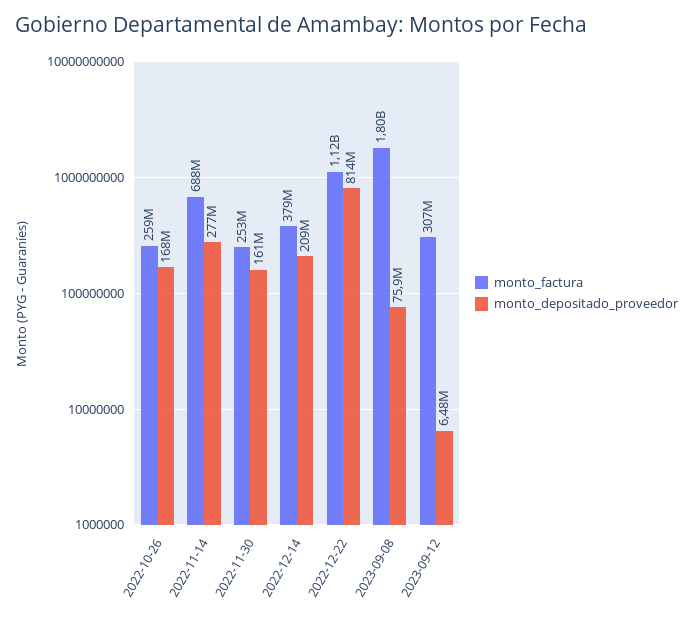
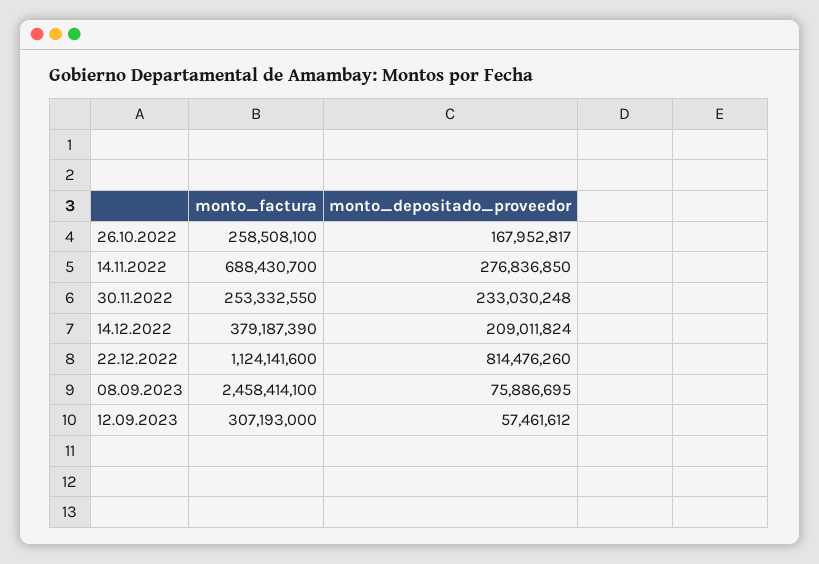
monto_depositado_proveedor, 2022-11-30: 161000000 -> 233030248
monto_factura, 2023-09-08: 1800000000 -> 2458414100
monto_depositado_proveedor, 2023-09-12: 6480000 -> 57461612

